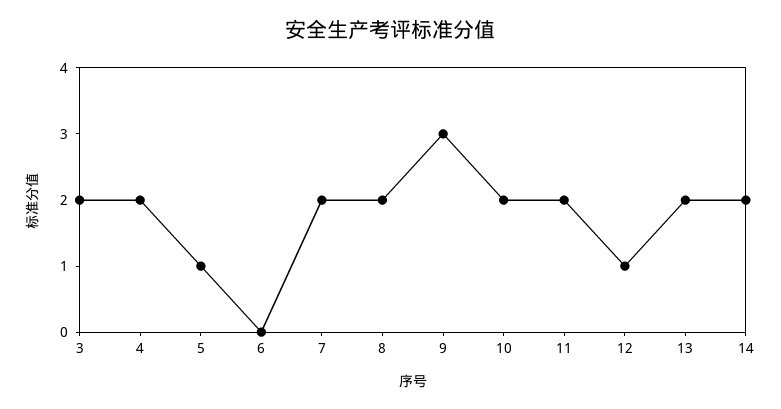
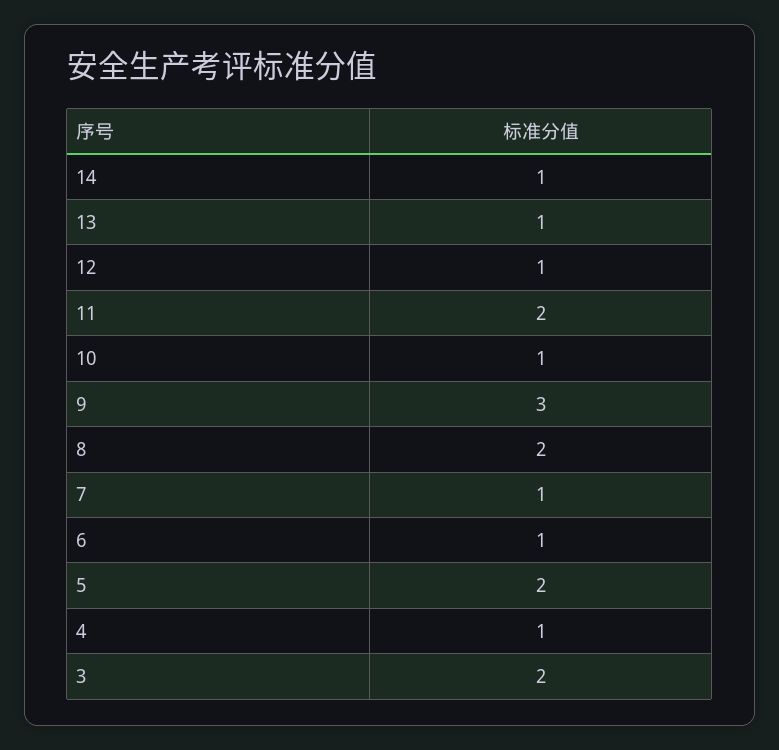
4: 2 -> 1
5: 1 -> 2
6: 0 -> 1
7: 2 -> 1
10: 2 -> 1
13: 2 -> 1
14: 2 -> 1

